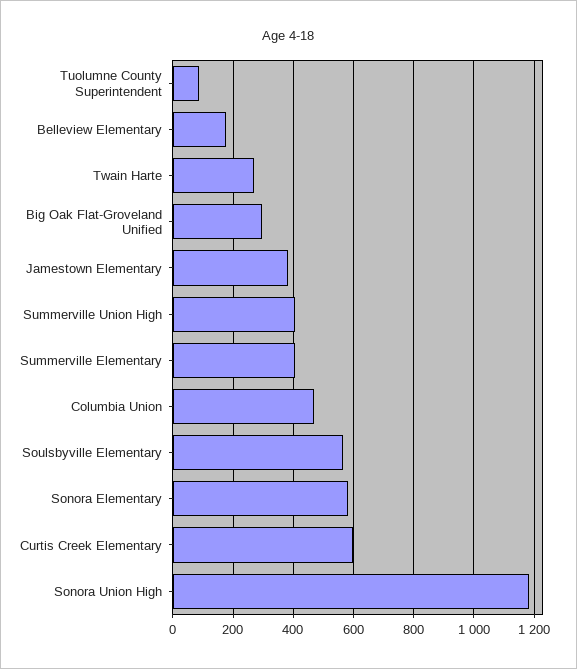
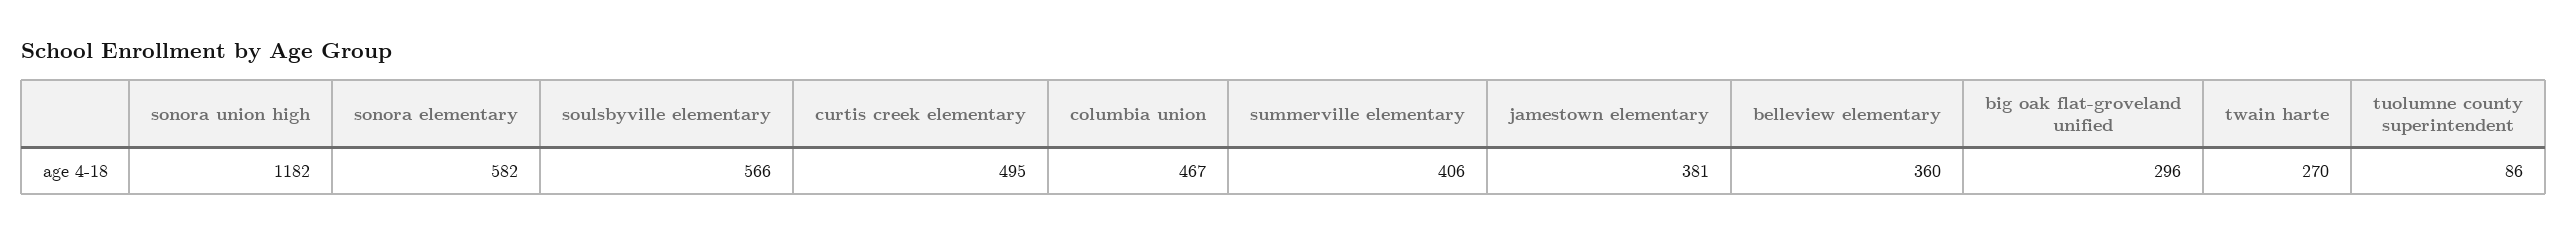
Belleview Elementary: 180 -> 360
Summerville Union High: 400 -> none
Curtis Creek Elementary: 600 -> 495

